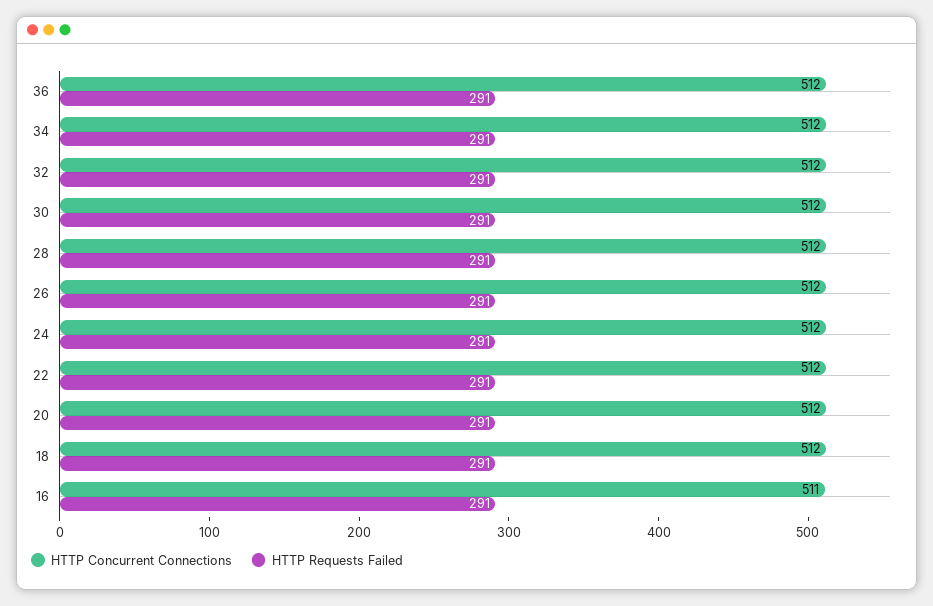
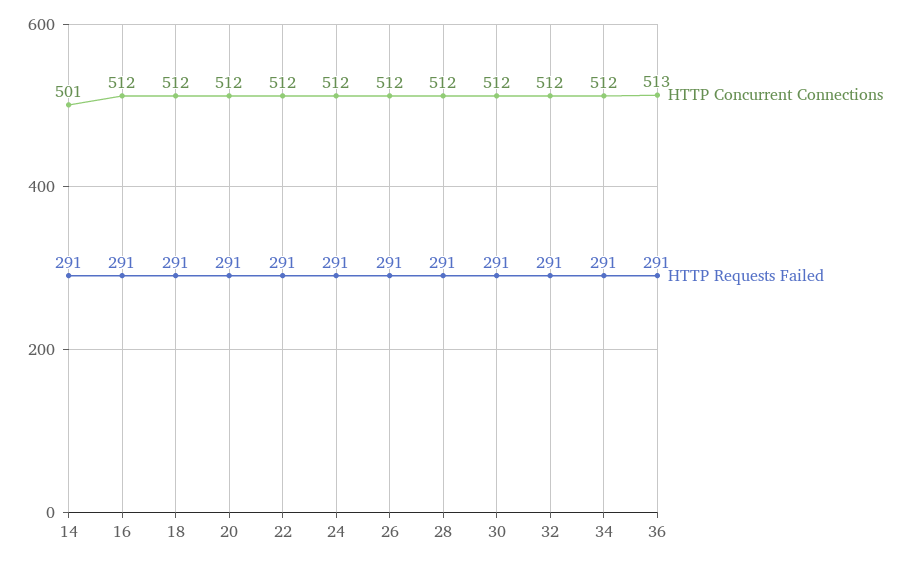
HTTP Concurrent Connections, 36: 512 -> 513
HTTP Concurrent Connections, 16: 511 -> 512
HTTP Concurrent Connections, 14: none -> 501
HTTP Requests Failed, 14: none -> 291

